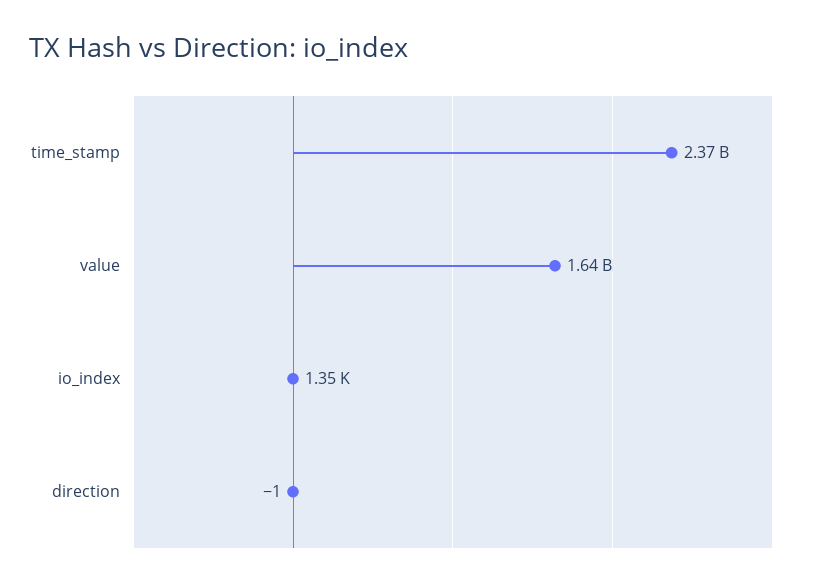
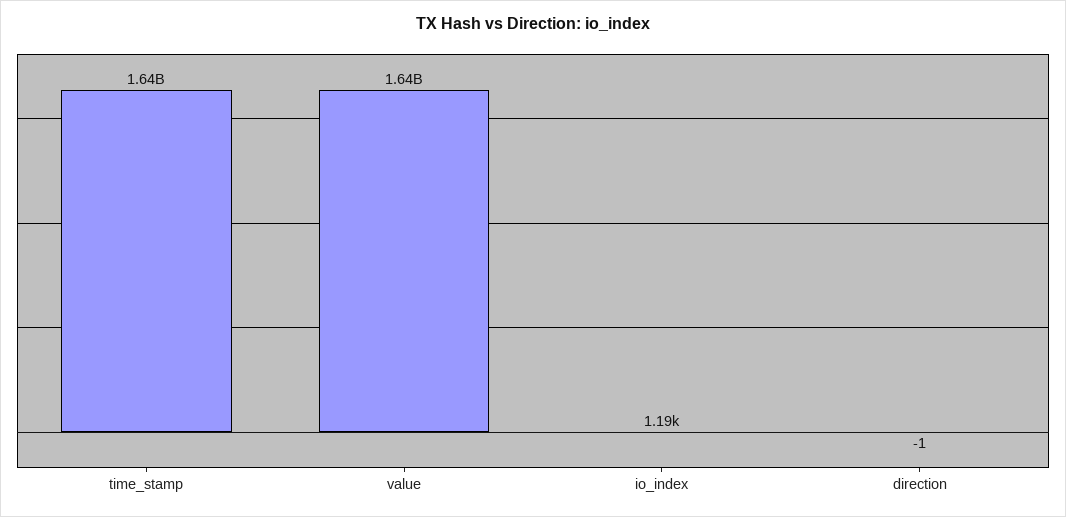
time_stamp: 2370000000 -> 1640000000
io_index: 1350 -> 1190

